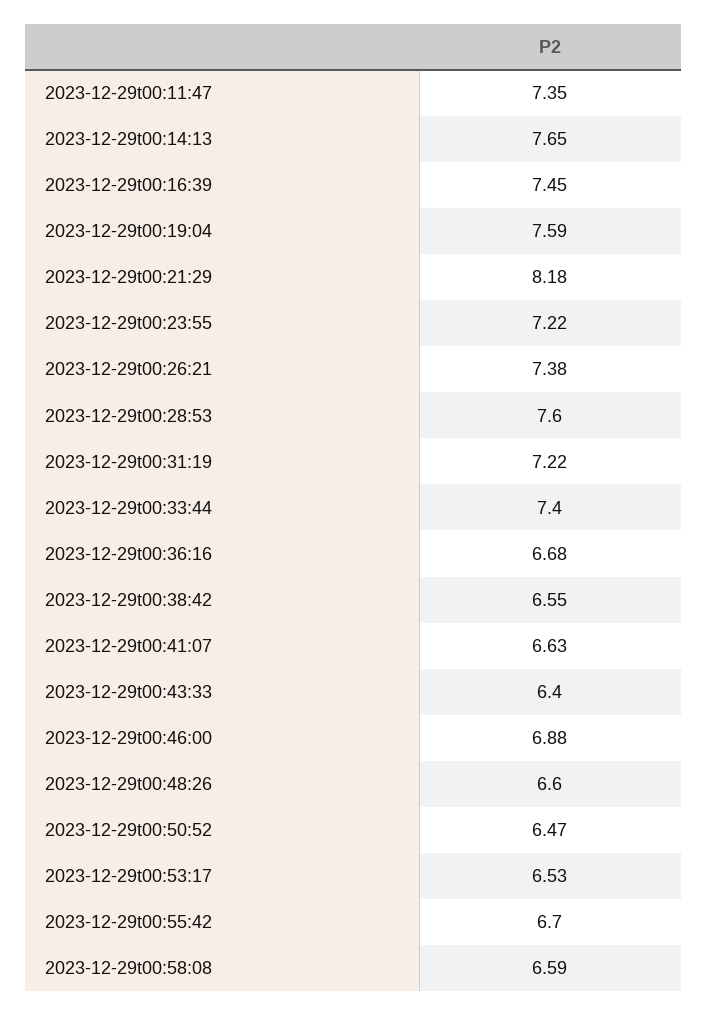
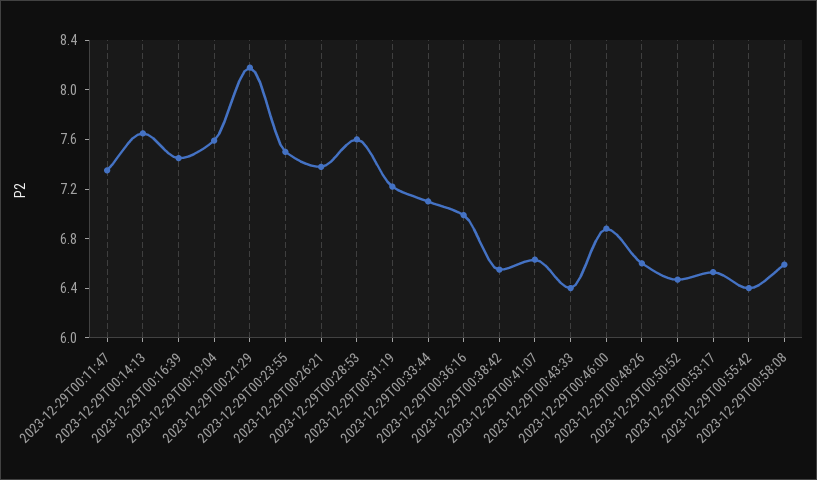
2023-12-29t00:23:55: 7.22 -> 7.5
2023-12-29t00:33:44: 7.4 -> 7.1
2023-12-29t00:36:16: 6.68 -> 7
2023-12-29t00:55:42: 6.7 -> 6.4

